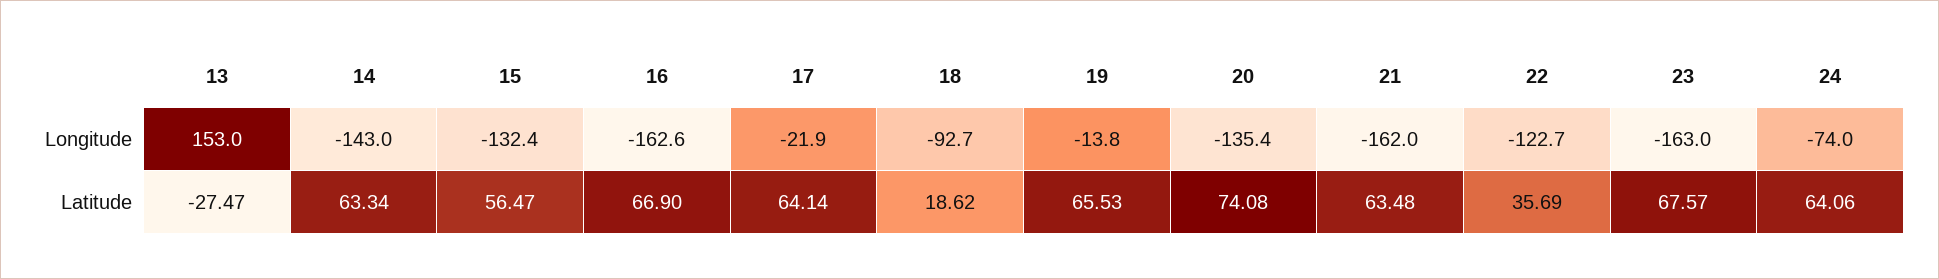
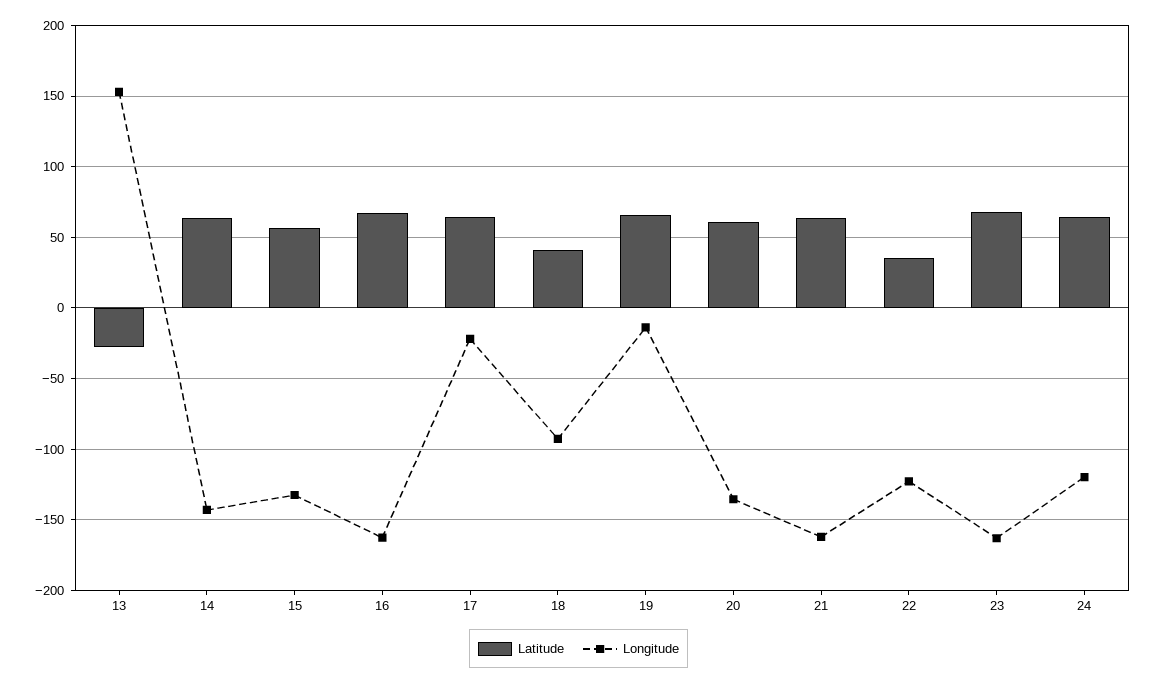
Longitude, 24: -74 -> -120
Latitude, 18: 18.62 -> 40
Latitude, 20: 74.08 -> 60

